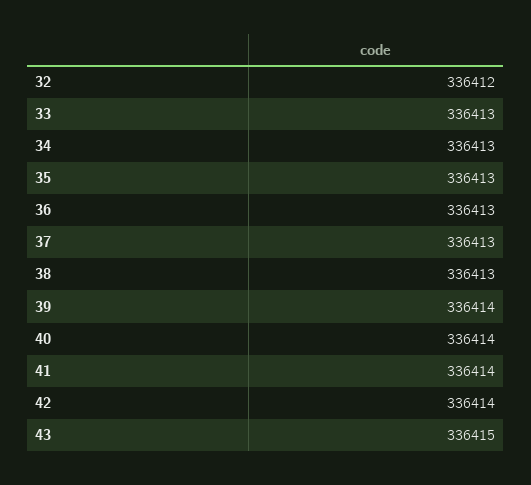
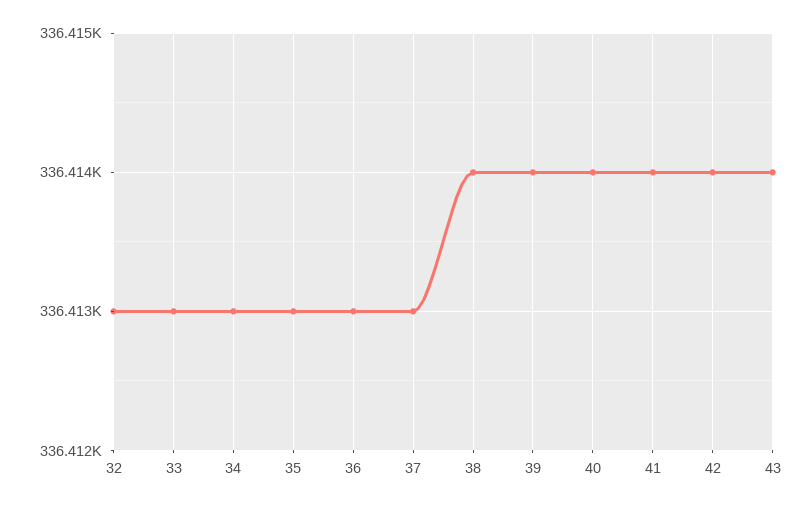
32: 336412 -> 336413
38: 336413 -> 336414
43: 336415 -> 336414

